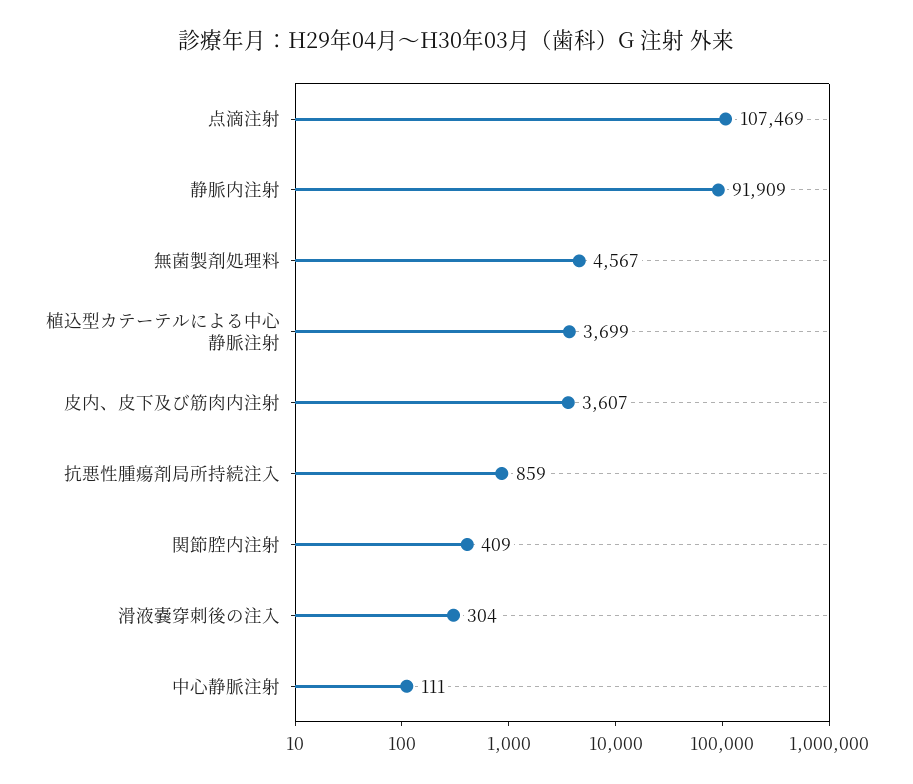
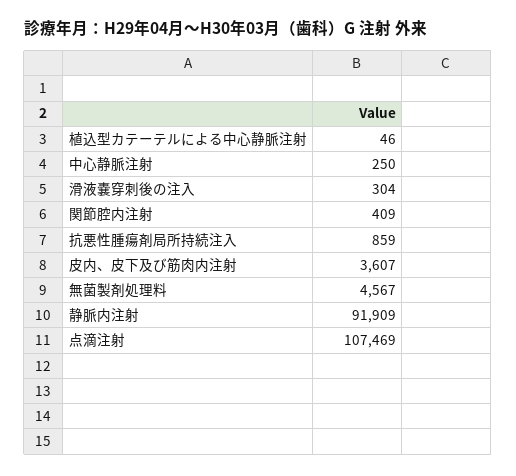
植込型カテーテルによる中心静脈注射: 3699 -> 46
中心静脈注射: 111 -> 250

